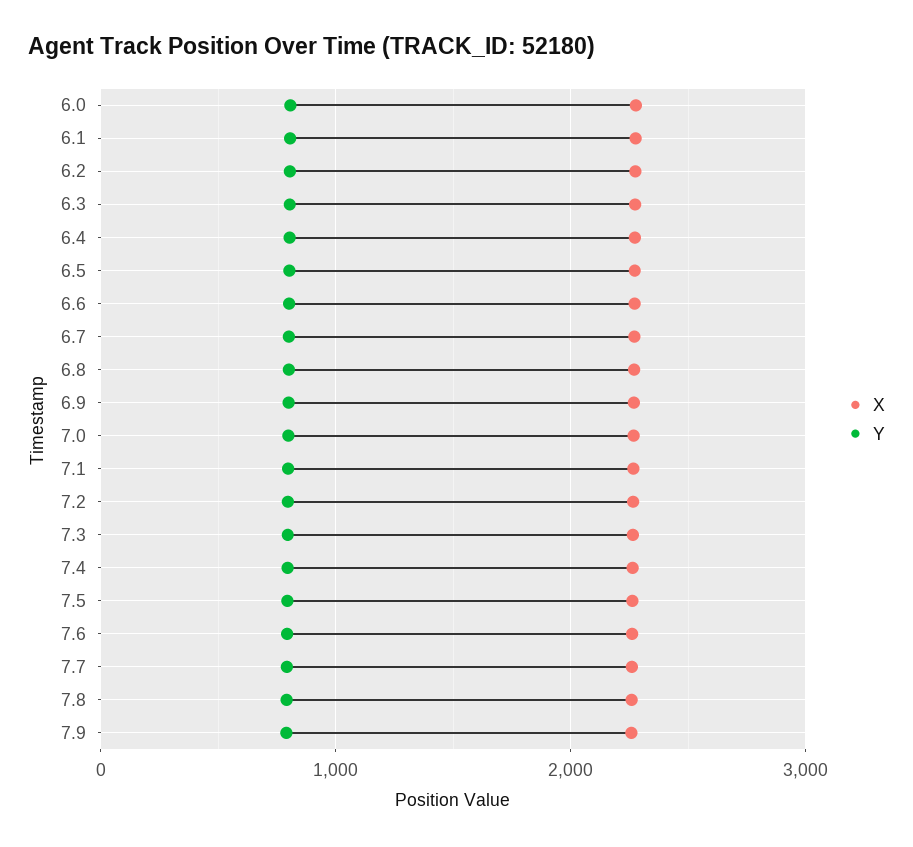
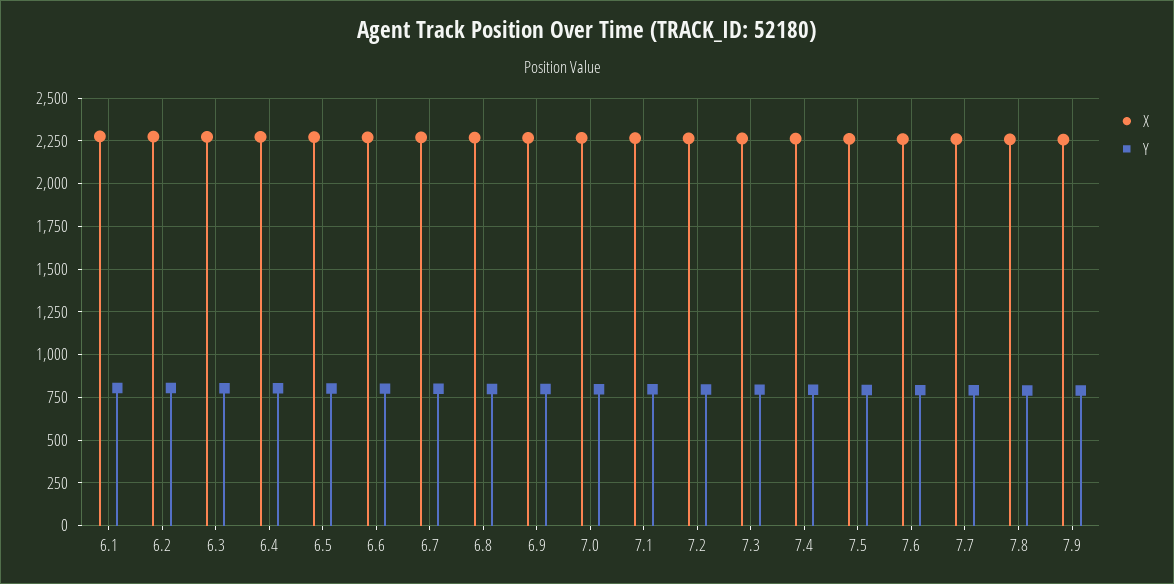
X, 6.0: 2300 -> none
Y, 6.0: 800 -> none

